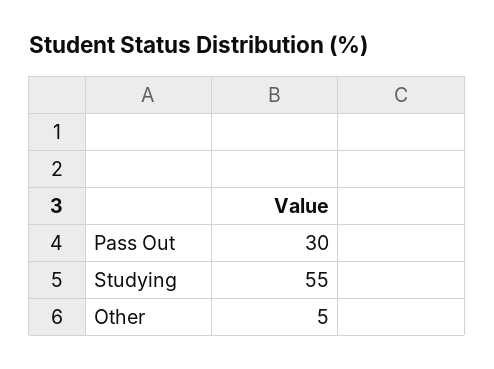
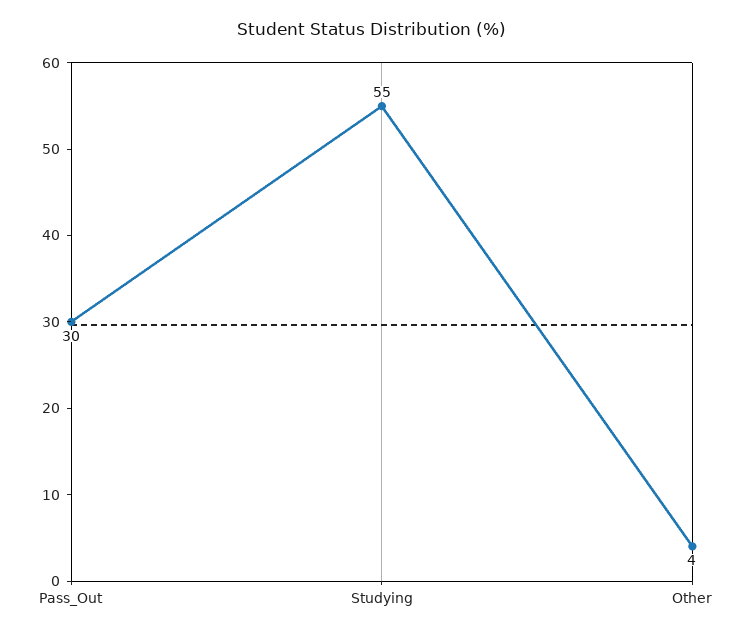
Other: 5 -> 4

